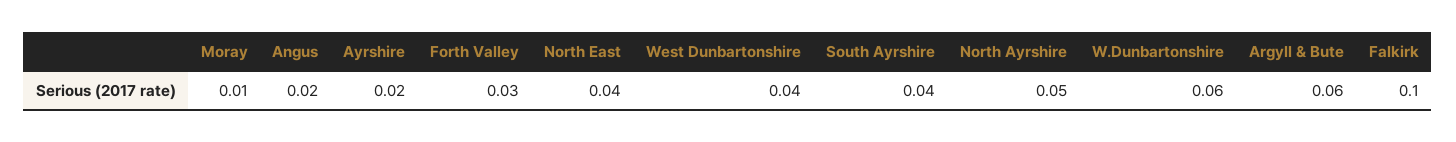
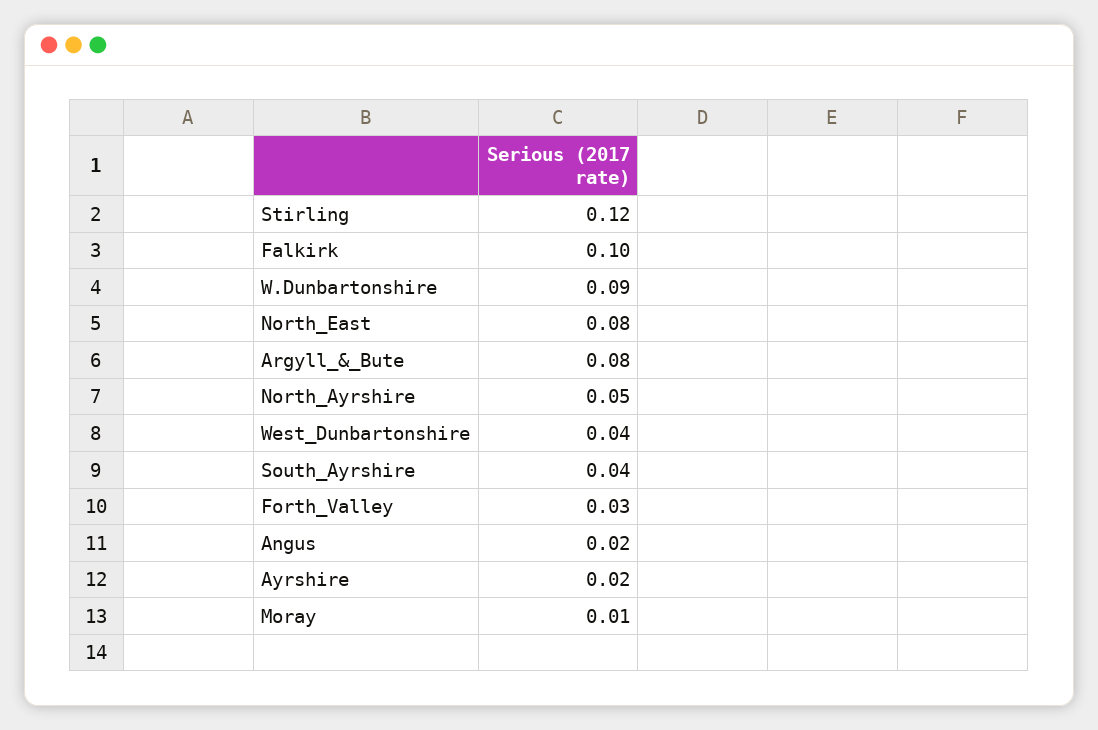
North East: 0.04 -> 0.08
W.Dunbartonshire: 0.06 -> 0.09
Argyll & Bute: 0.06 -> 0.08
Stirling: none -> 0.12

